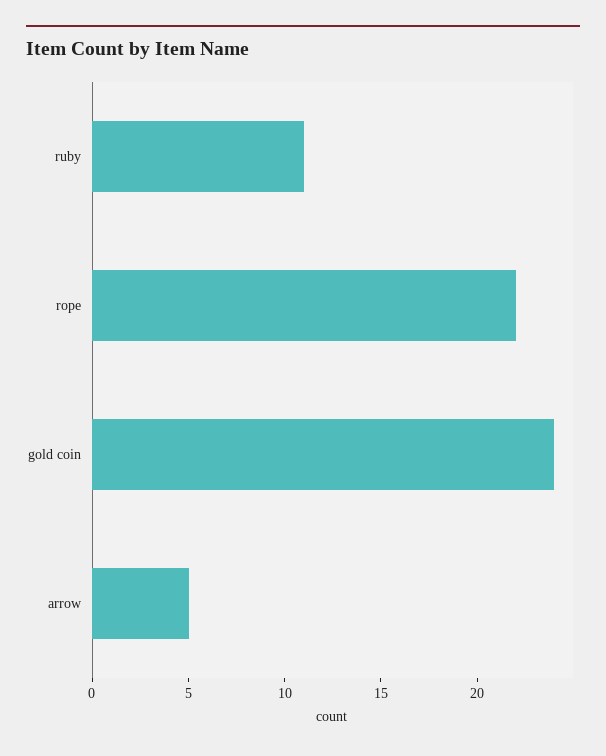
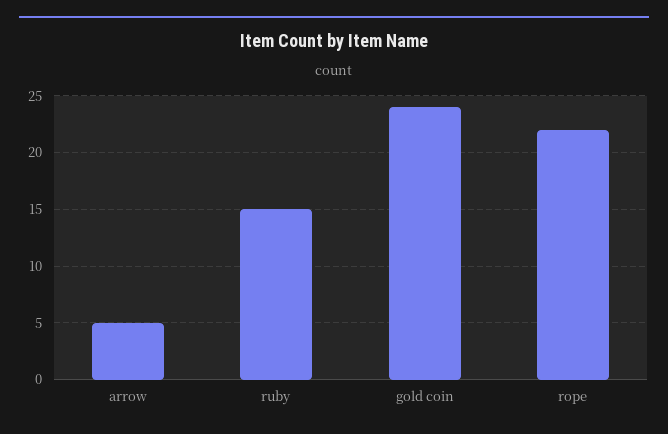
ruby: 11 -> 15

